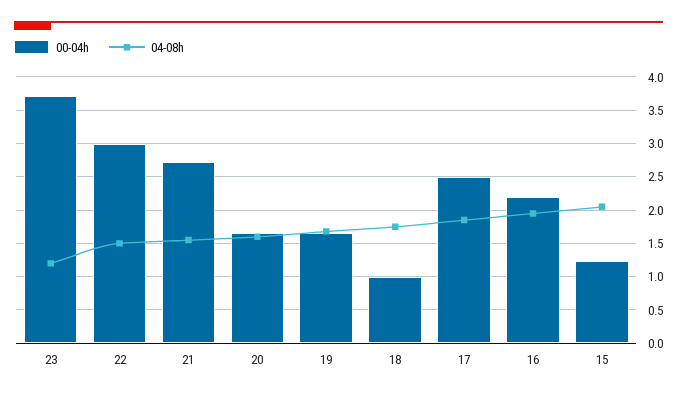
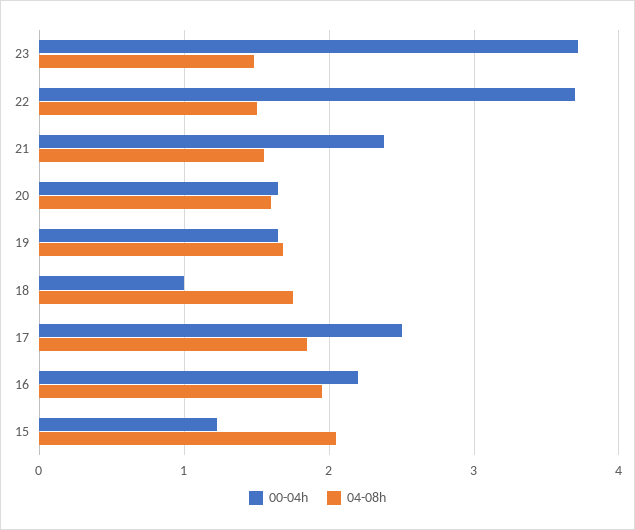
04-08h, 23: 1.2 -> 1.5
00-04h, 22: 3 -> 3.7
00-04h, 21: 2.7 -> 2.4

